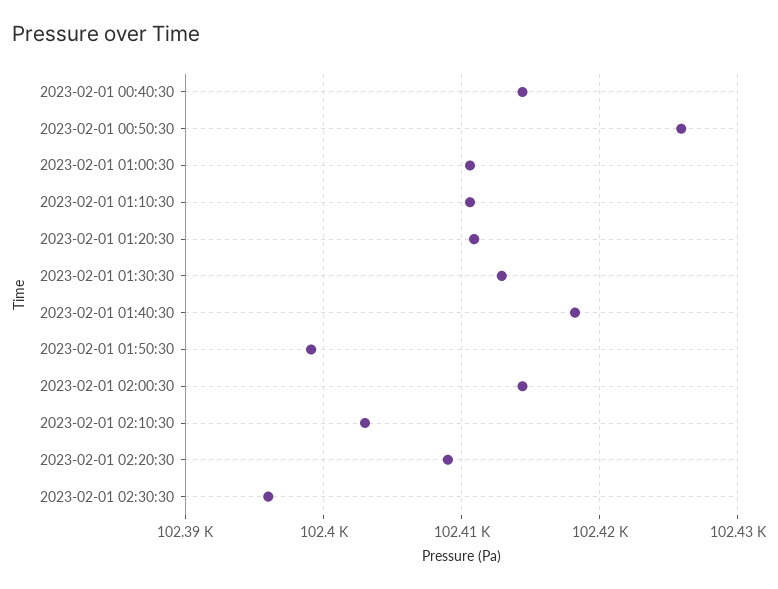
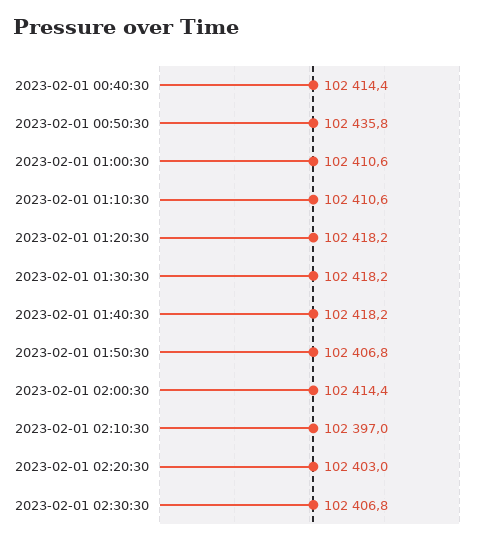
2023-02-01 00:50:30: 102426 -> 102435.8
2023-02-01 01:20:30: 102411 -> 102418.2
2023-02-01 01:30:30: 102413 -> 102418.2
2023-02-01 01:50:30: 102399 -> 102406.8
2023-02-01 02:10:30: 102403 -> 102397
2023-02-01 02:20:30: 102409 -> 102403
2023-02-01 02:30:30: 102396 -> 102406.8

